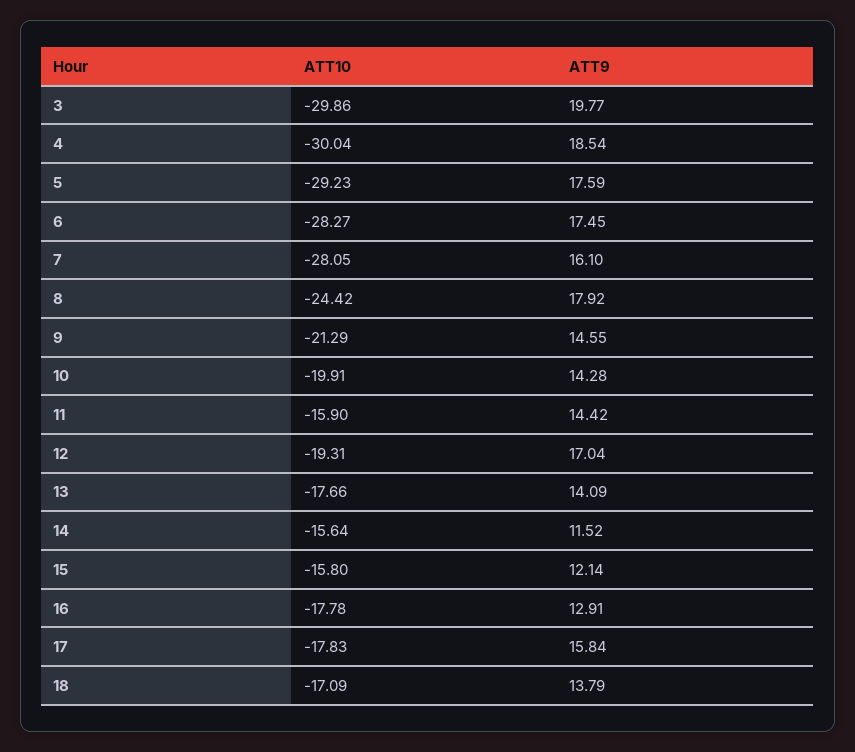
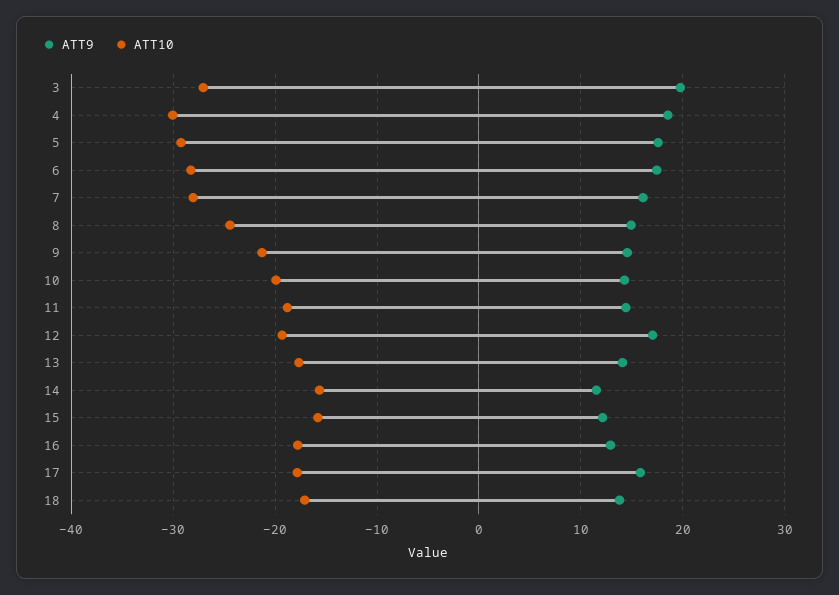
ATT10, 3: -29.86 -> -27
ATT9, 8: 17.92 -> 15
ATT10, 11: -15.9 -> -19

